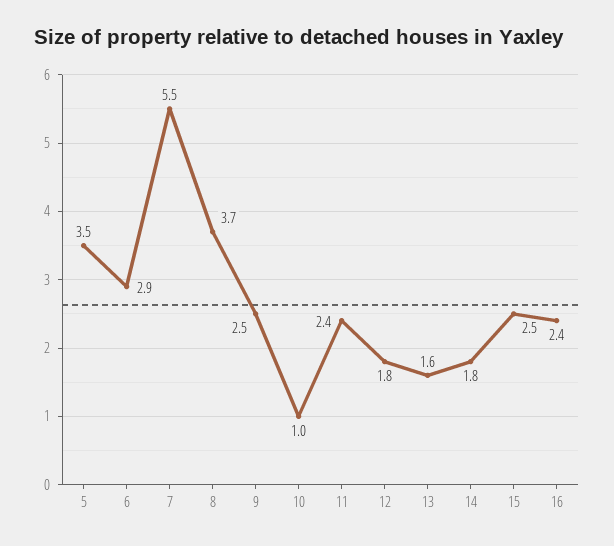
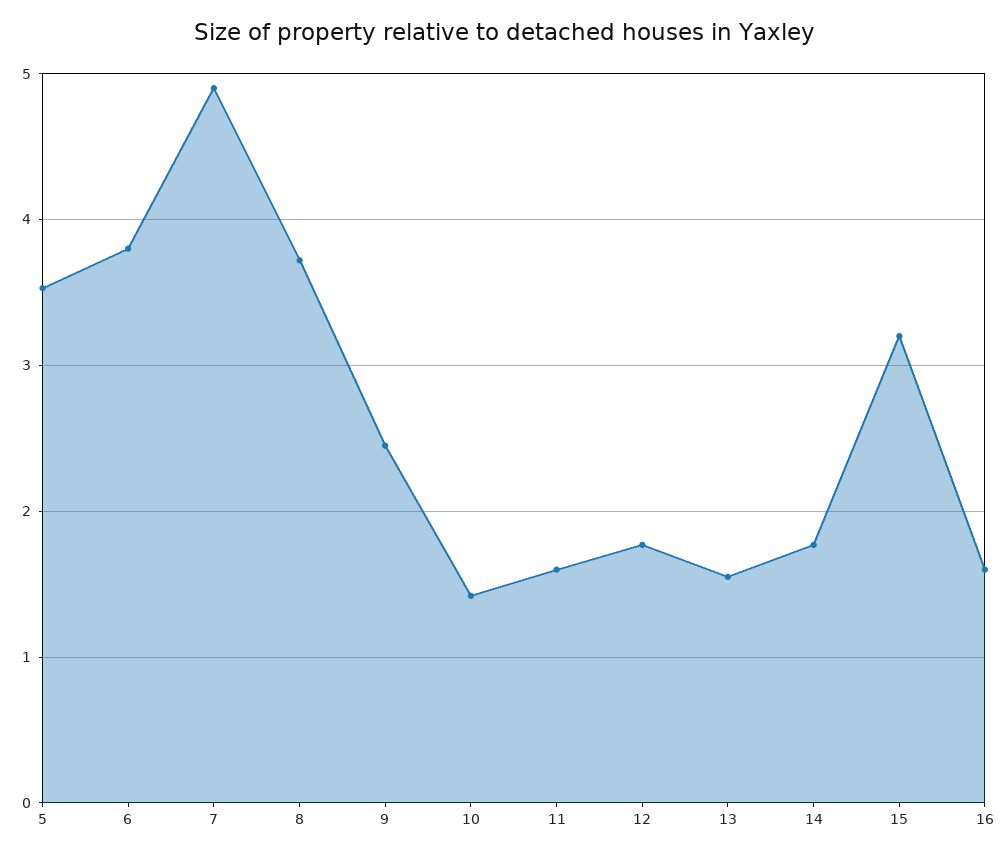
6: 2.9 -> 3.8
7: 5.5 -> 4.9
10: 1 -> 1.4
11: 2.4 -> 1.6
15: 2.5 -> 3.2
16: 2.4 -> 1.6

